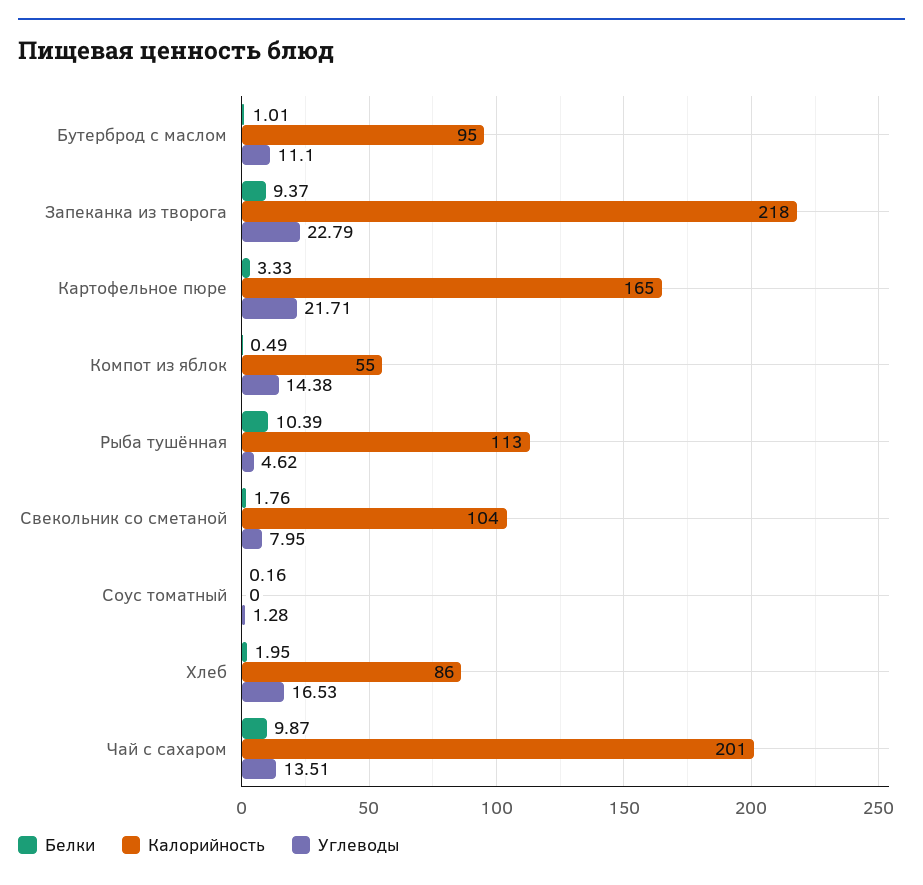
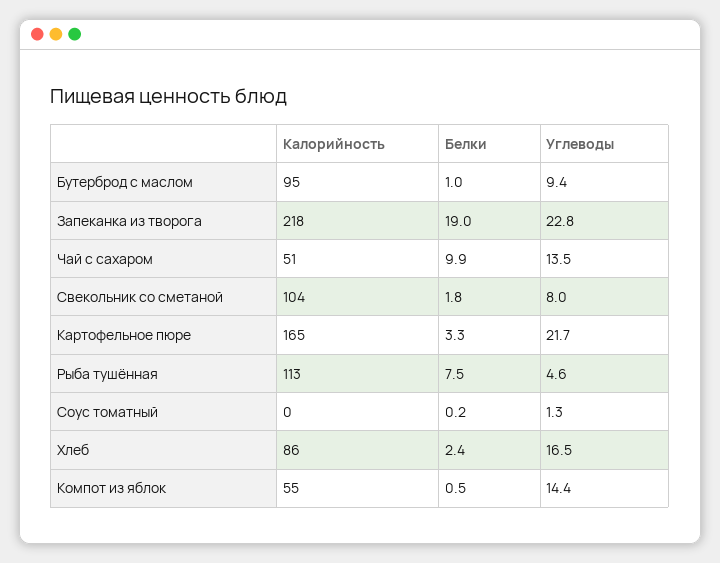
Углеводы, Бутерброд с маслом: 11.1 -> 9.4
Белки, Запеканка из творога: 9.37 -> 19
Белки, Рыба тушённая: 10.39 -> 7.5
Белки, Хлеб: 1.95 -> 2.4
Калорийность, Чай с сахаром: 201 -> 51

